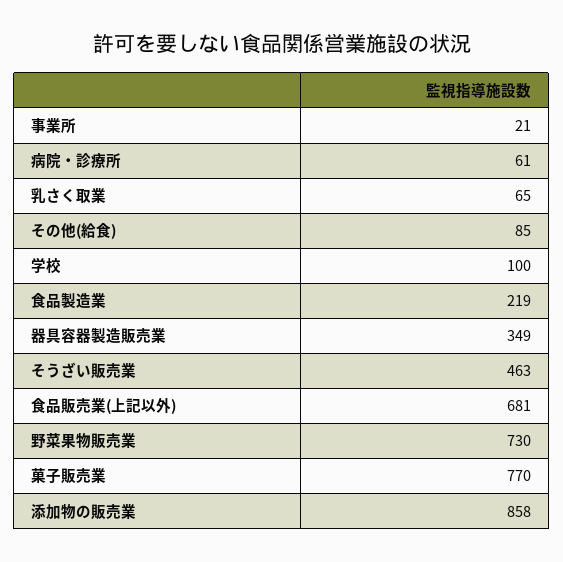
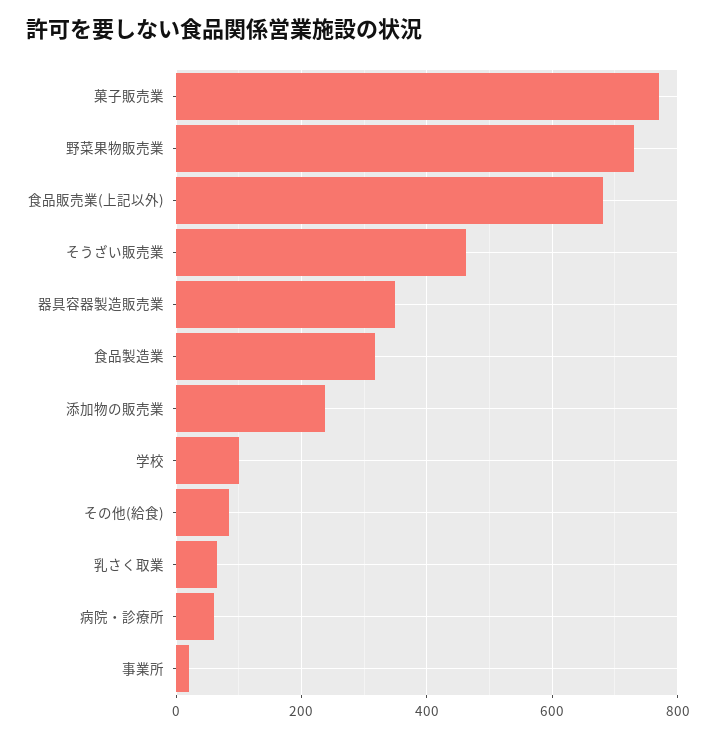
食品製造業: 219 -> 320
添加物の販売業: 858 -> 240

